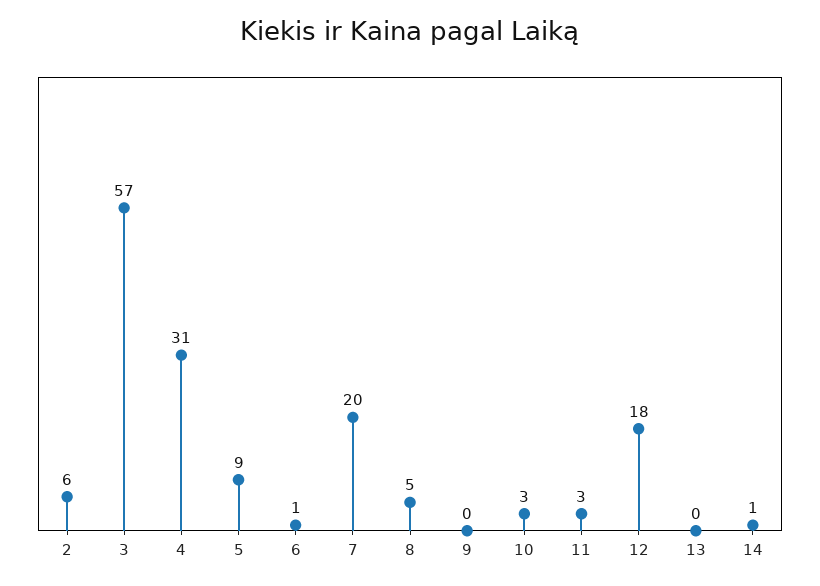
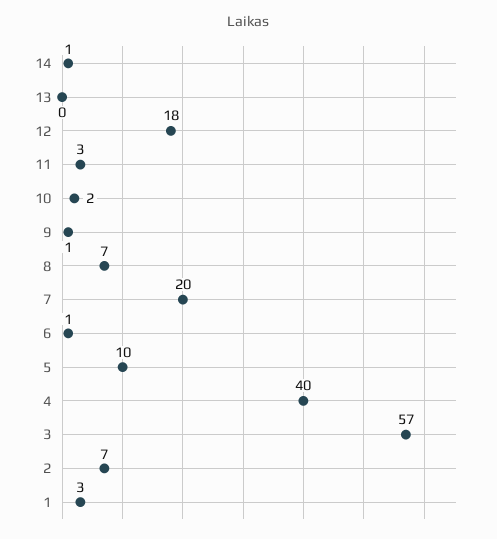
2: 6 -> 7
4: 31 -> 40
5: 9 -> 10
8: 5 -> 7
9: 0 -> 1
10: 3 -> 2
1: none -> 3

